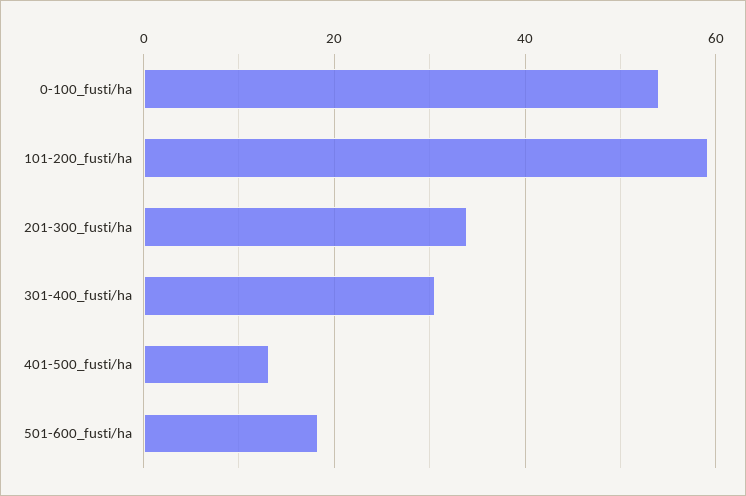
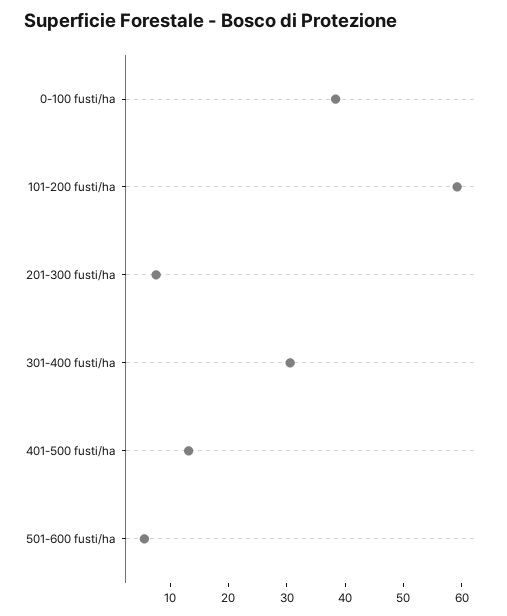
0-100_fusti/ha: 54 -> 38
201-300_fusti/ha: 34 -> 8
501-600_fusti/ha: 18 -> 6

